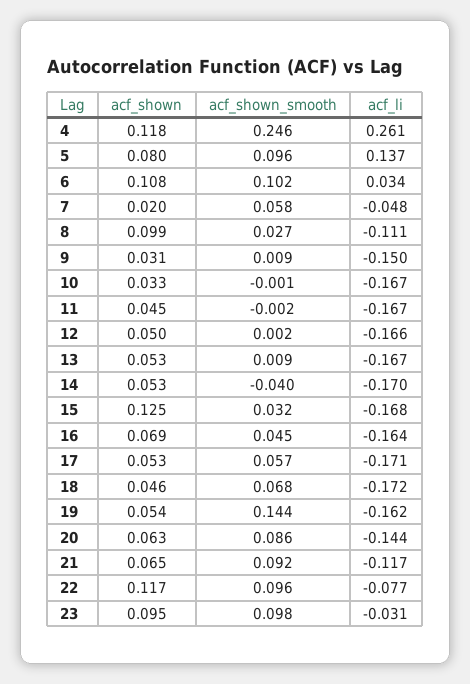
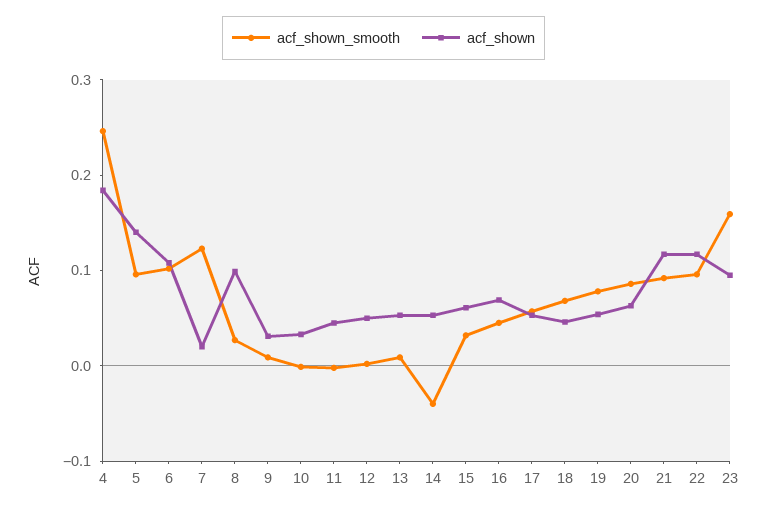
acf_shown, 4: 0.118 -> 0.18
acf_li, 4: 0.261 -> none
acf_shown, 5: 0.08 -> 0.14
acf_li, 5: 0.137 -> none
acf_li, 6: 0.034 -> none
acf_shown_smooth, 7: 0.058 -> 0.12
acf_li, 7: -0.048 -> none
acf_li, 8: -0.111 -> none
acf_li, 9: -0.15 -> none
acf_li, 10: -0.167 -> none
acf_li, 11: -0.167 -> none
acf_li, 12: -0.166 -> none
acf_li, 13: -0.167 -> none
acf_li, 14: -0.17 -> none
acf_shown, 15: 0.125 -> 0.06
acf_li, 15: -0.168 -> none
acf_li, 16: -0.164 -> none
acf_li, 17: -0.171 -> none
acf_li, 18: -0.172 -> none
acf_shown_smooth, 19: 0.144 -> 0.08
acf_li, 19: -0.162 -> none
acf_li, 20: -0.144 -> none
acf_shown, 21: 0.065 -> 0.12
acf_li, 21: -0.117 -> none
acf_li, 22: -0.077 -> none
acf_shown_smooth, 23: 0.098 -> 0.16
acf_li, 23: -0.031 -> none

